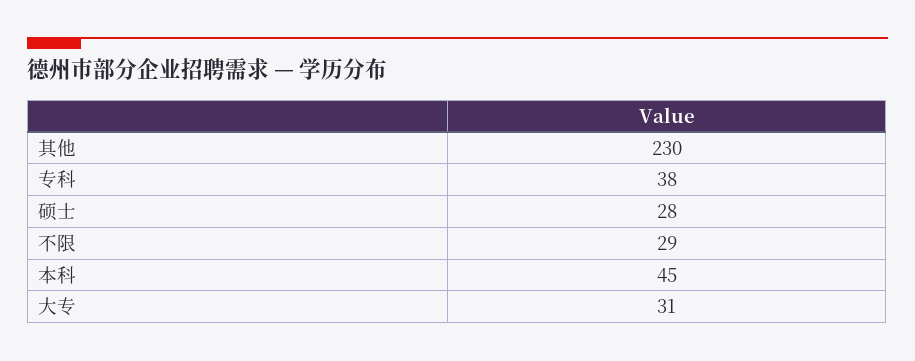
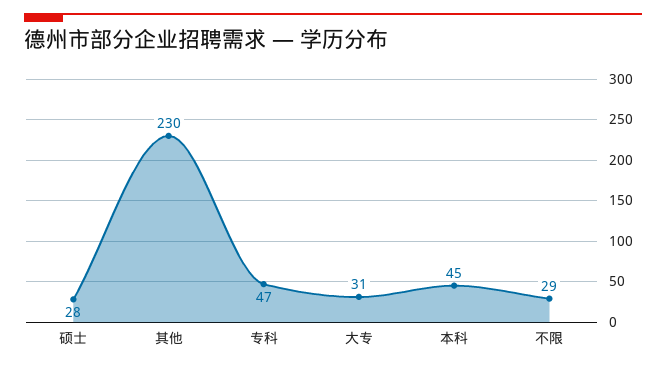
专科: 38 -> 47

